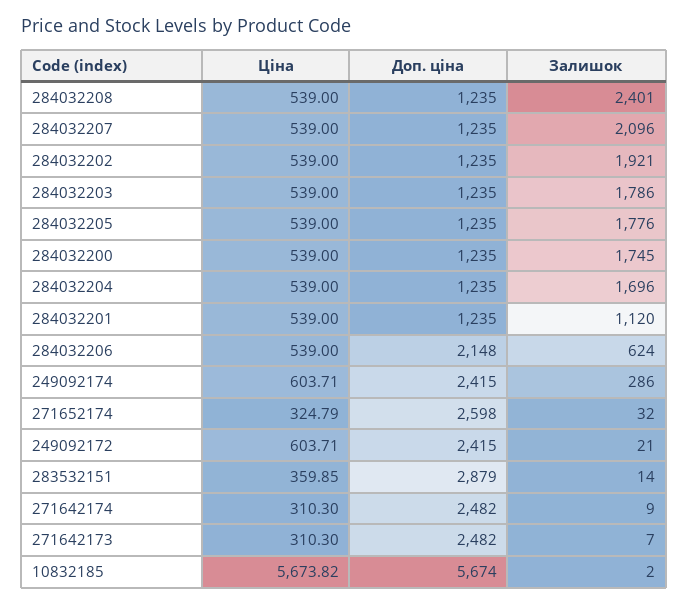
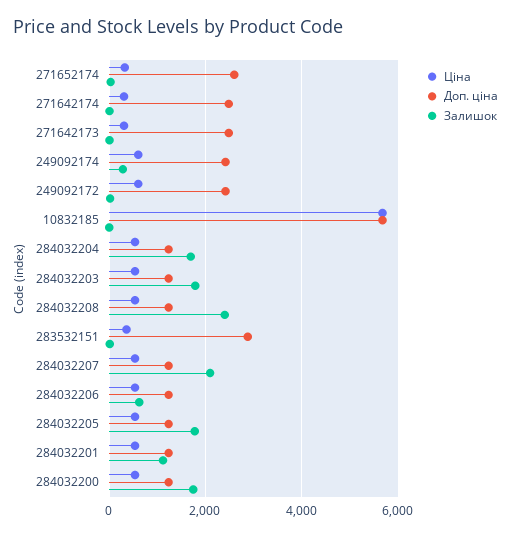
Ціна, 284032202: 539 -> none
Доп. ціна, 284032202: 1235 -> none
Залишок, 284032202: 1921 -> none
Доп. ціна, 284032206: 2148 -> 1200

